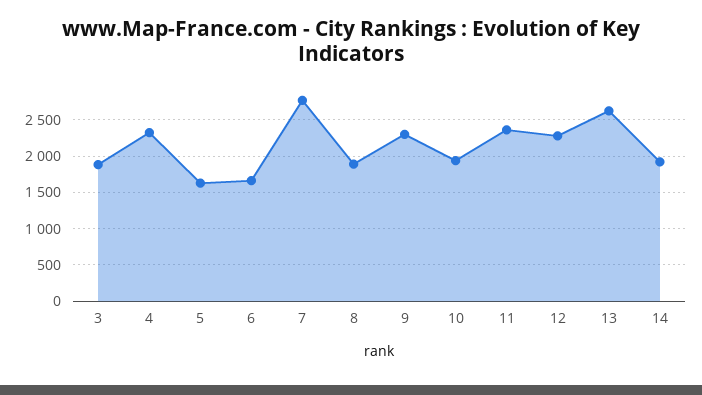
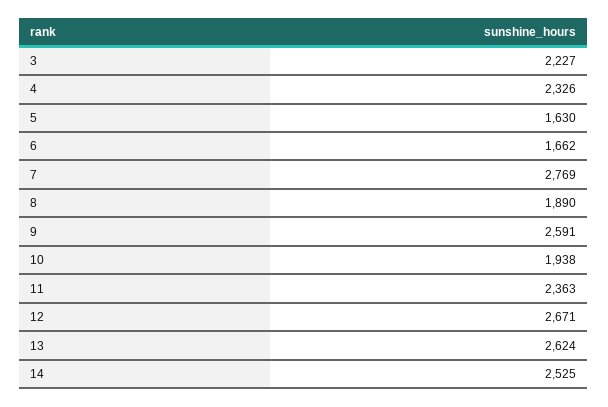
3: 1900 -> 2227
9: 2300 -> 2591
12: 2300 -> 2671
14: 1900 -> 2525

